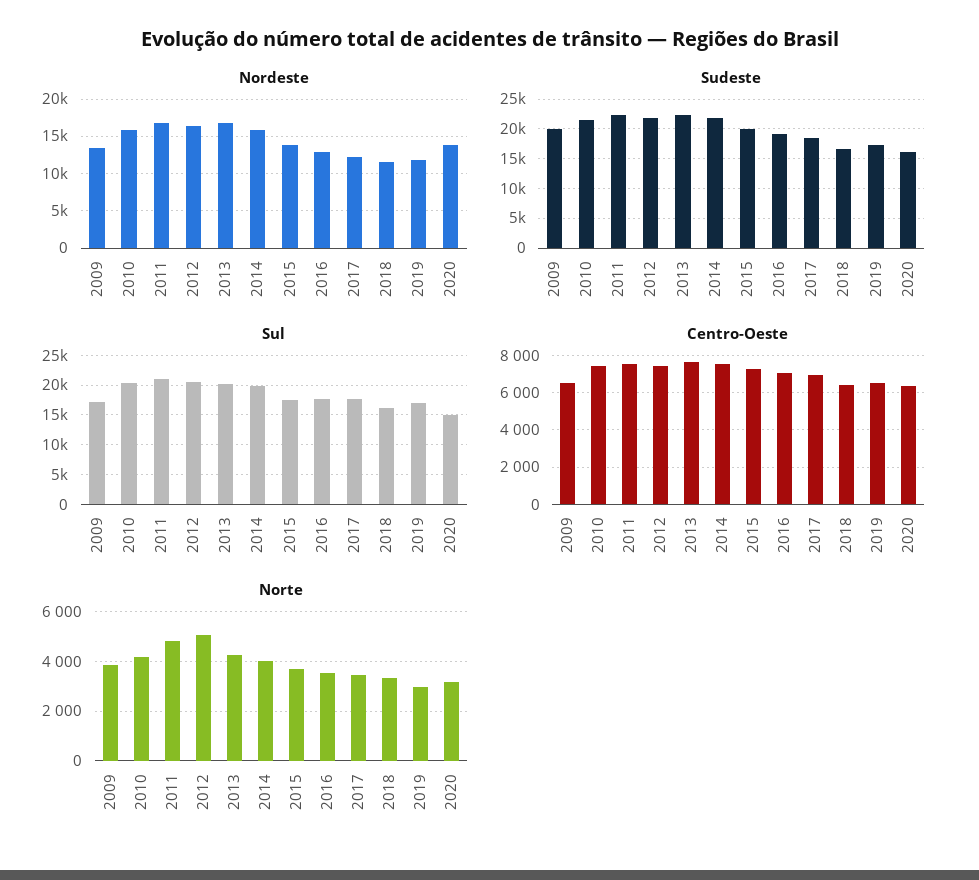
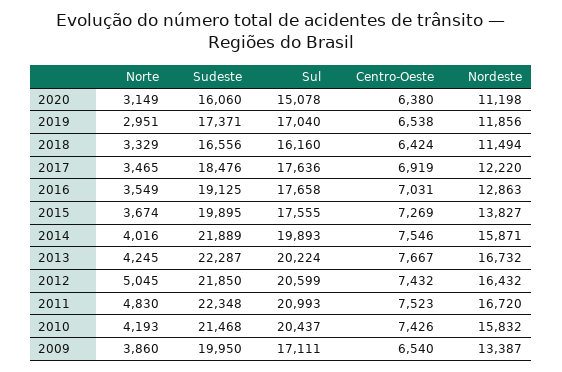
Nordeste, 2020: 14000 -> 11198

